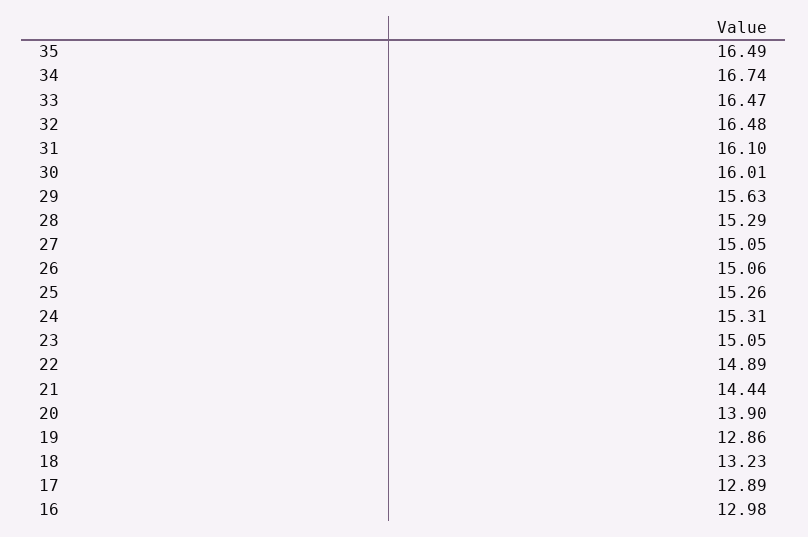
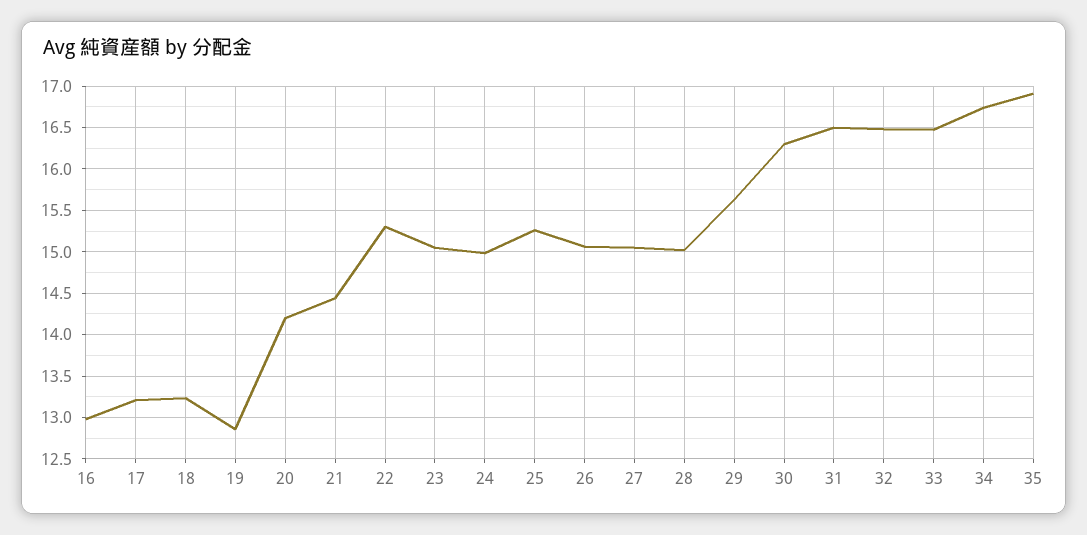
35: 16.49 -> 16.9
31: 16.1 -> 16.5
30: 16.01 -> 16.3
28: 15.29 -> 15
24: 15.31 -> 15
22: 14.89 -> 15.3
20: 13.9 -> 14.2
17: 12.89 -> 13.2

